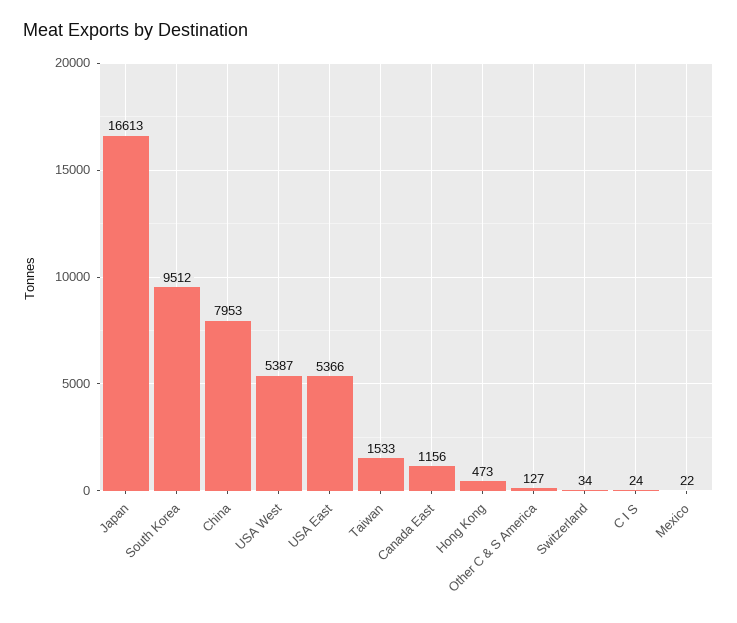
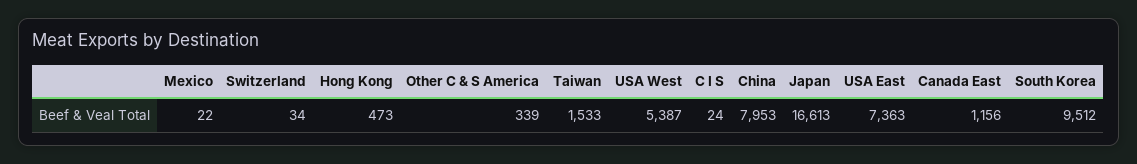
USA East: 5366 -> 7363
Other C & S America: 127 -> 339

